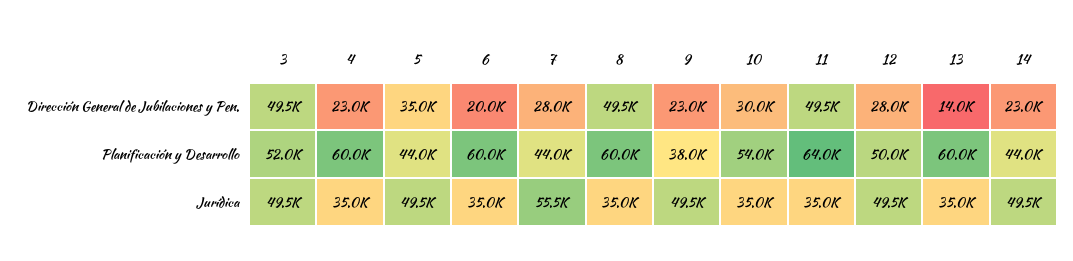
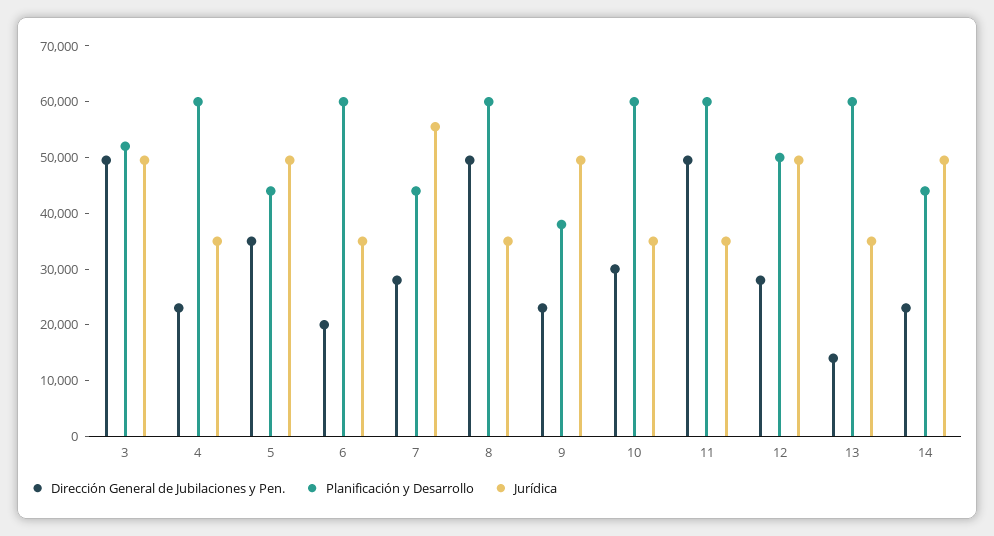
Planificación y Desarrollo, 10: 54000 -> 60000
Planificación y Desarrollo, 11: 64000 -> 60000

